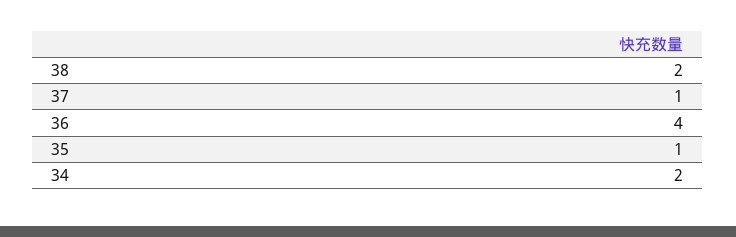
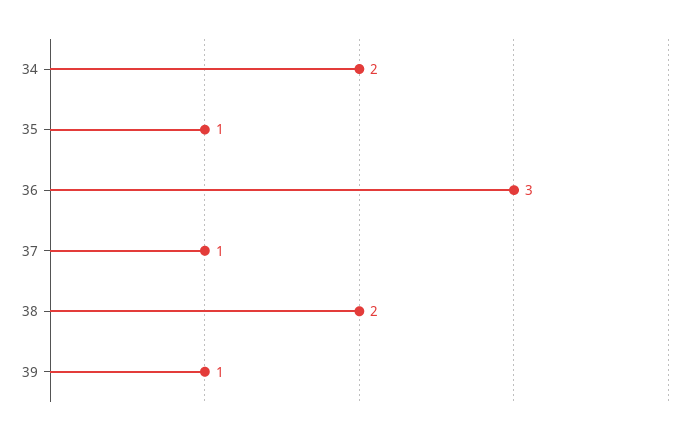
36: 4 -> 3
39: none -> 1

